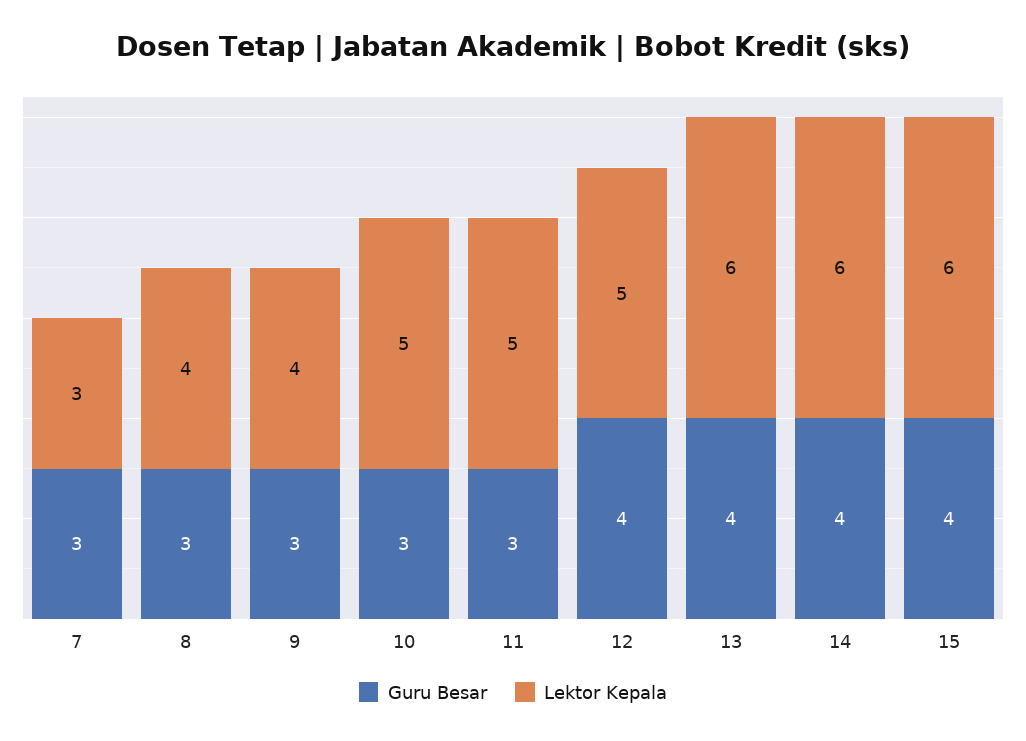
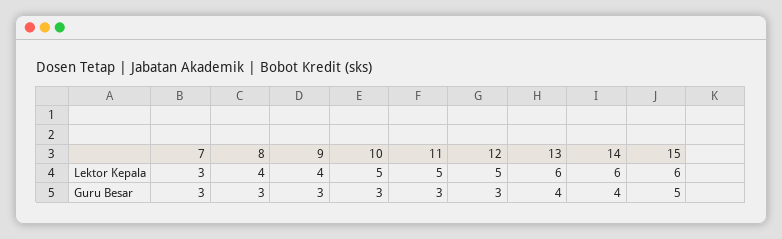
Guru Besar, 12: 4 -> 3
Guru Besar, 15: 4 -> 5

